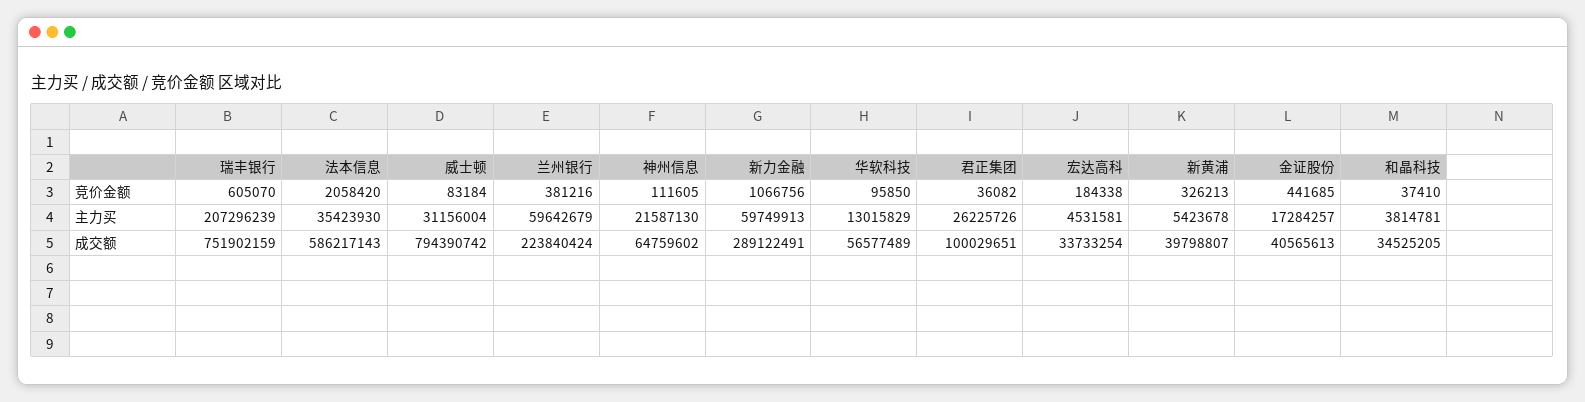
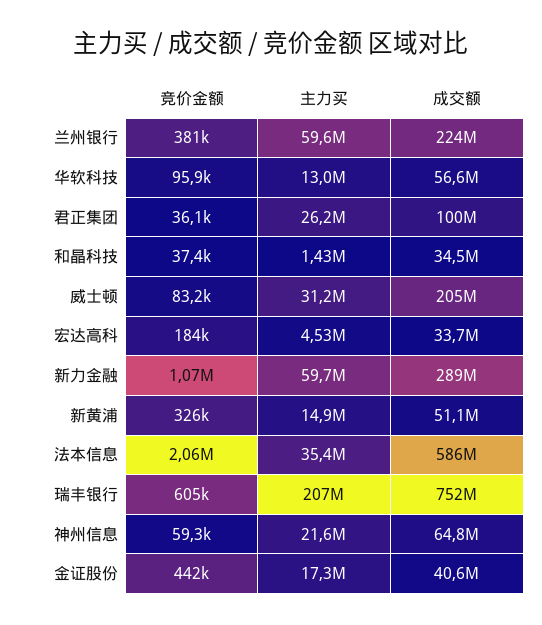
神州信息, 竞价金额: 111605 -> 59300
新黄浦, 主力买: 5423678 -> 14900000
和晶科技, 主力买: 3814781 -> 1430000
威士顿, 成交额: 794390742 -> 205000000
新黄浦, 成交额: 39798807 -> 51100000

